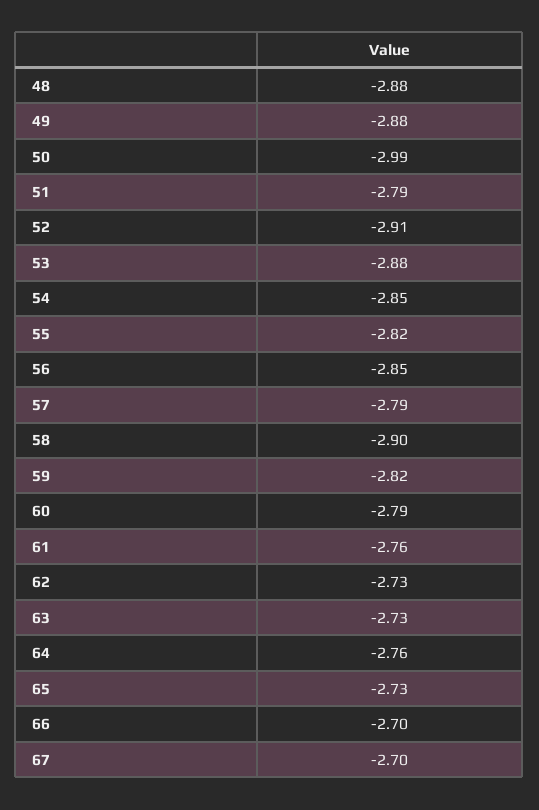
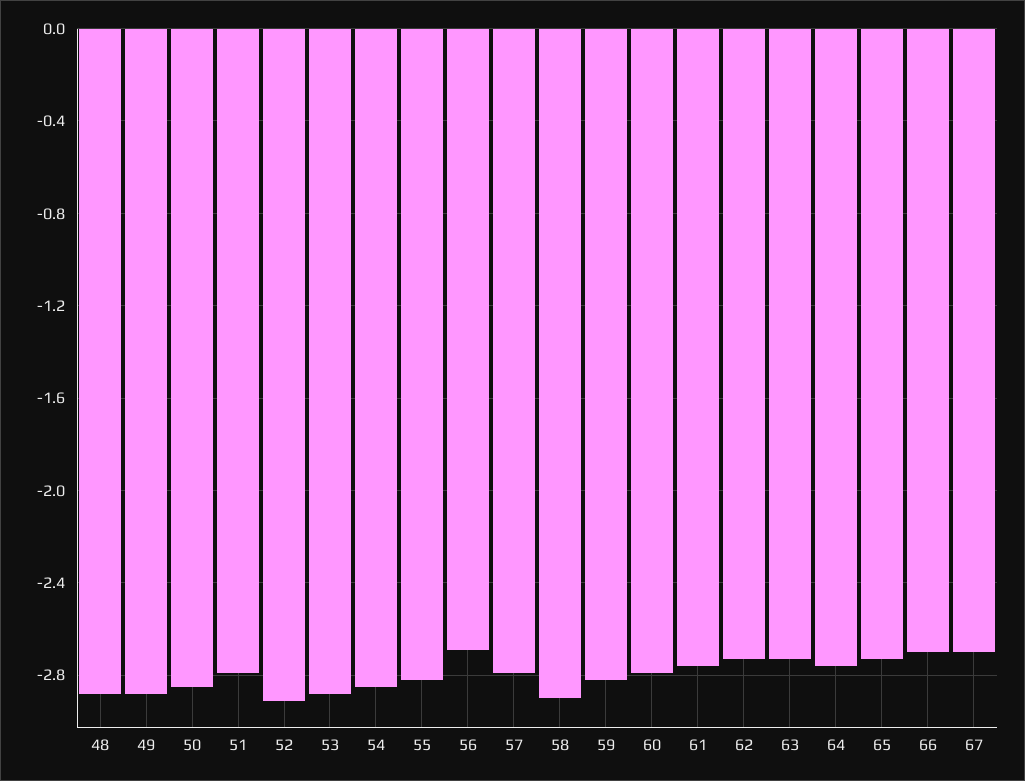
50: -2.99 -> -2.85
56: -2.85 -> -2.7

